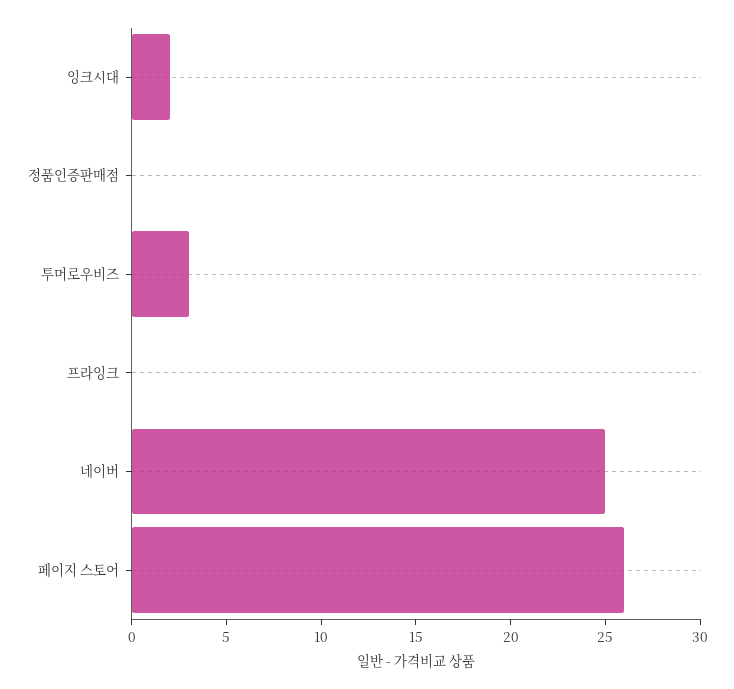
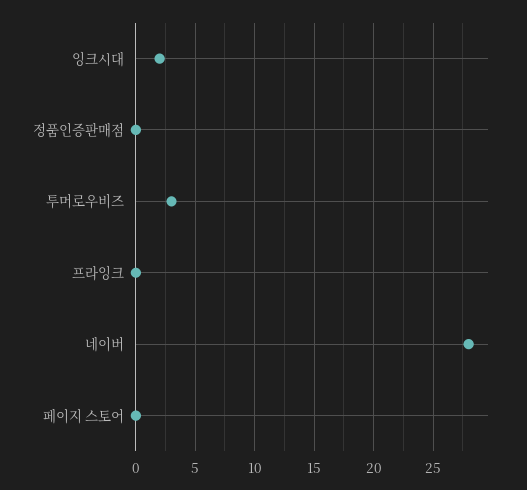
네이버: 25 -> 28
페이지 스토어: 26 -> 0

